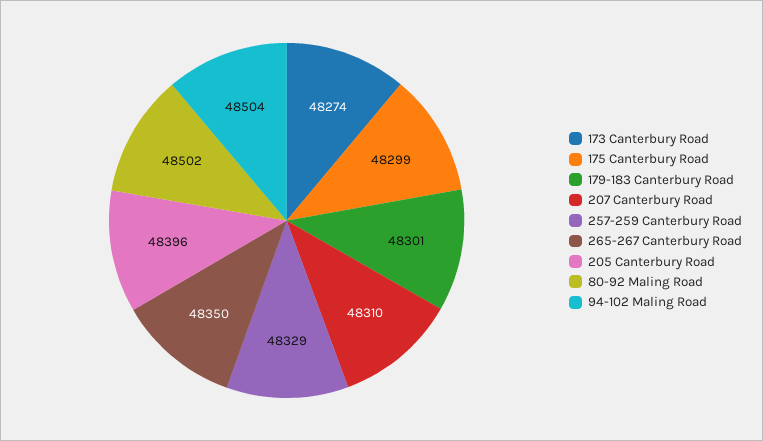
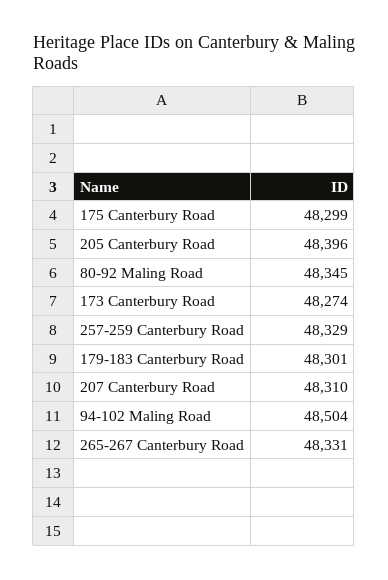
265-267 Canterbury Road: 48350 -> 48331
80-92 Maling Road: 48502 -> 48345

